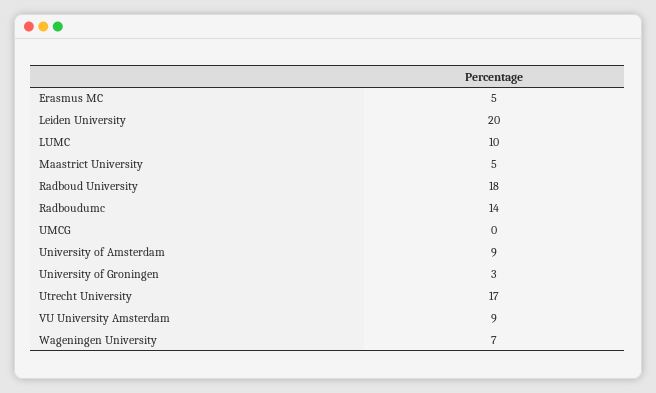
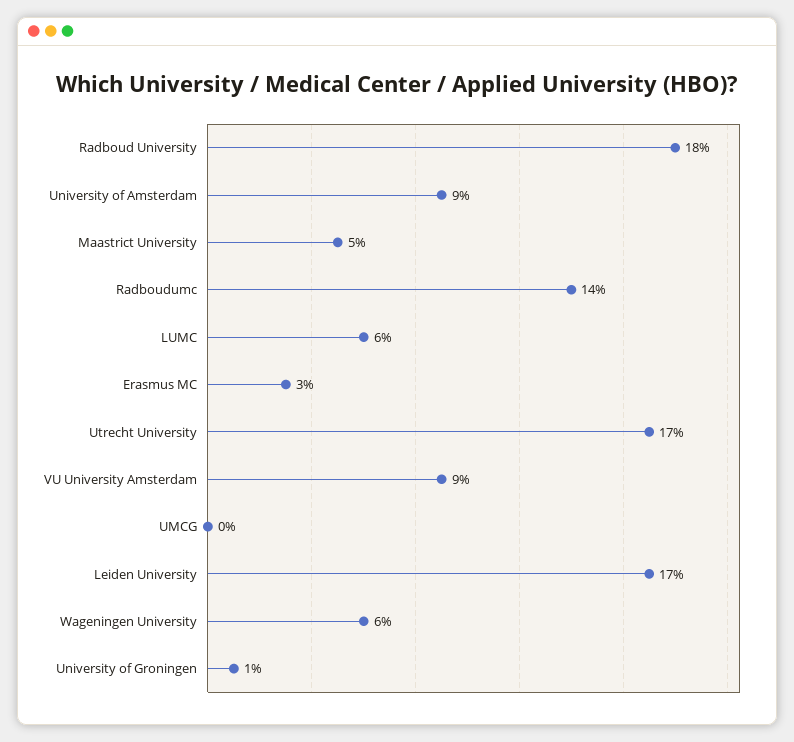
Erasmus MC: 5 -> 3
Leiden University: 20 -> 17
LUMC: 10 -> 6
University of Groningen: 3 -> 1
Wageningen University: 7 -> 6

